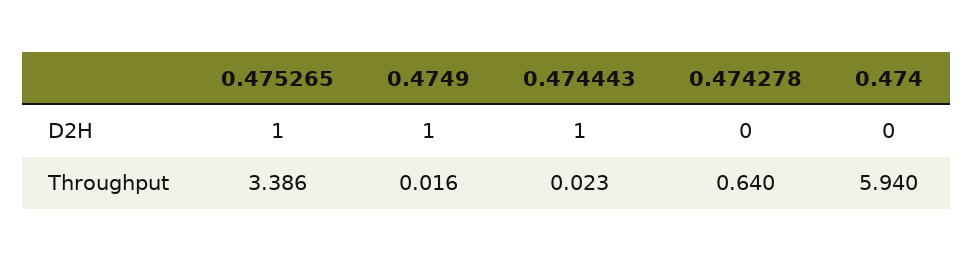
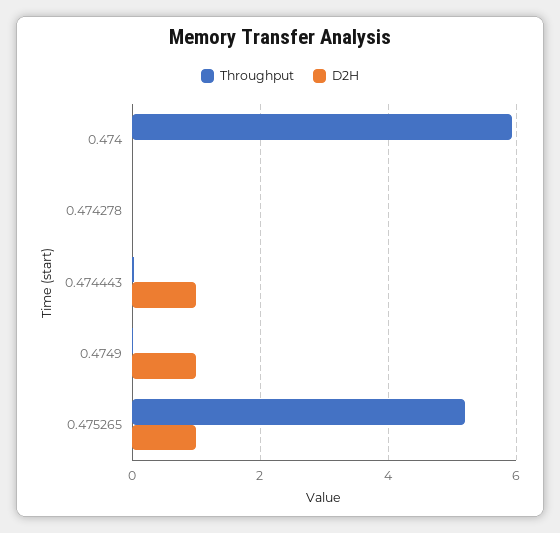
Throughput, 0.475265: 3.386 -> 5.2
Throughput, 0.474278: 0.64 -> 0

